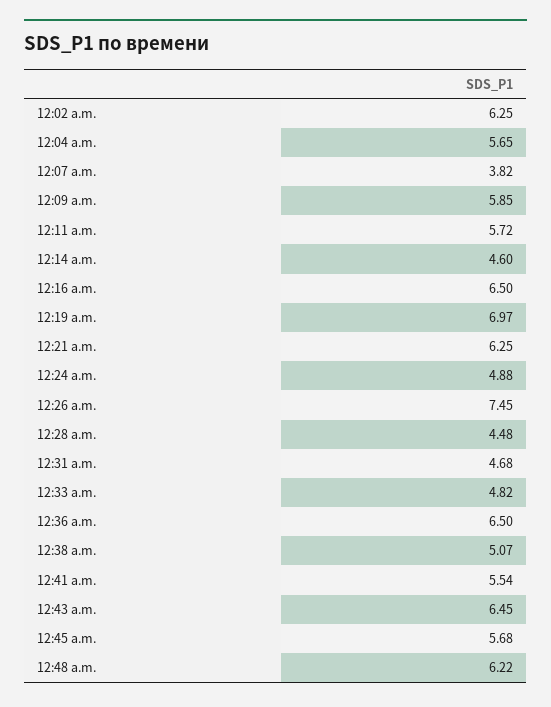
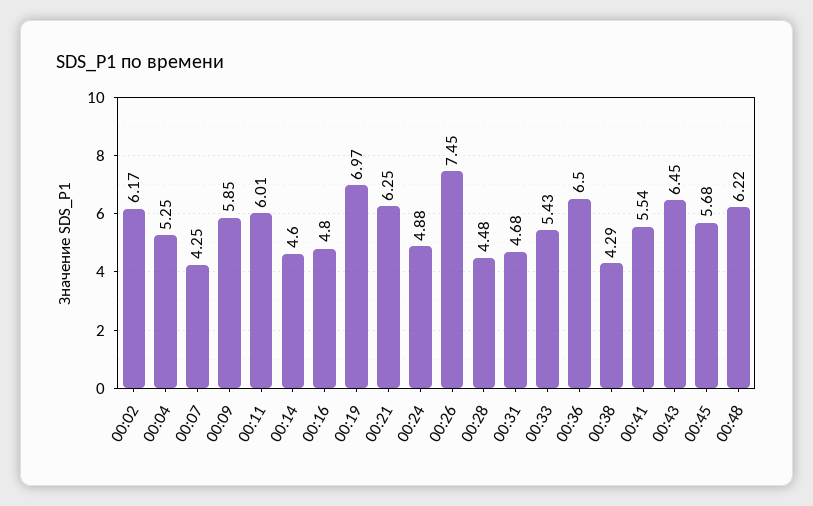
12:02 a.m.: 6.25 -> 6.17
12:04 a.m.: 5.65 -> 5.25
12:07 a.m.: 3.82 -> 4.25
12:11 a.m.: 5.72 -> 6.01
12:16 a.m.: 6.5 -> 4.8
12:33 a.m.: 4.82 -> 5.43
12:38 a.m.: 5.07 -> 4.29

